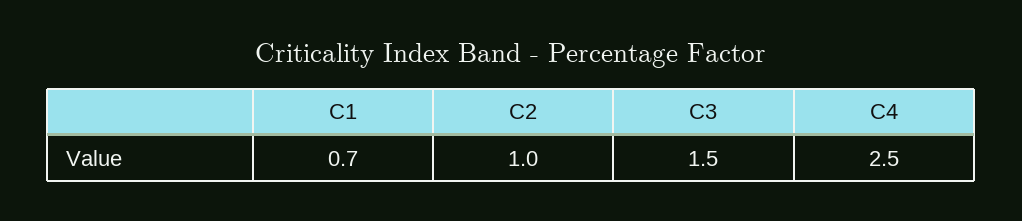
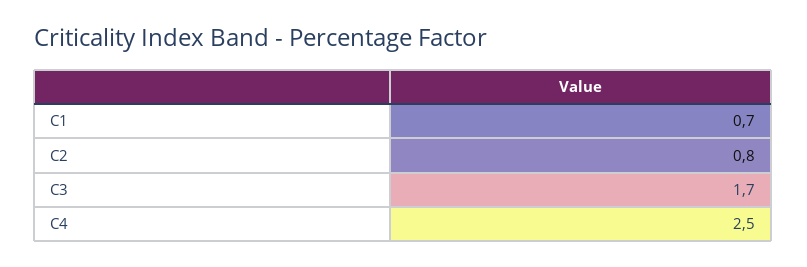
C2: 1 -> 0.8
C3: 1.5 -> 1.7

